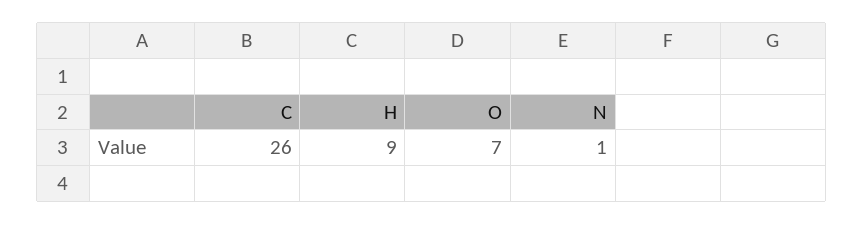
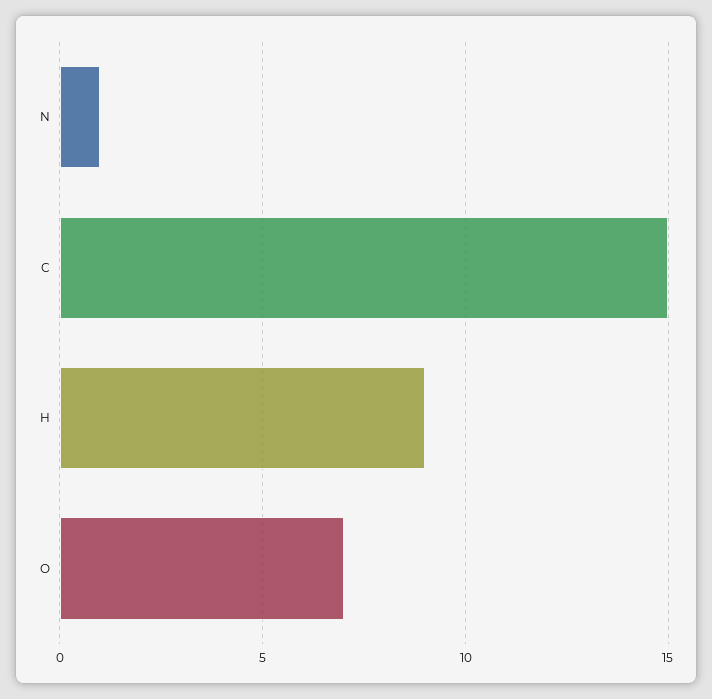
C: 26 -> 15

